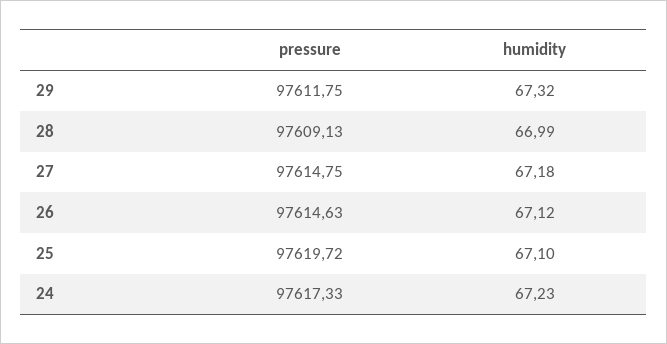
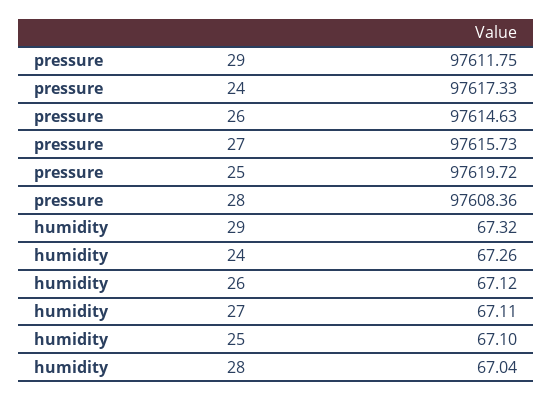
pressure, 28: 97609.13 -> 97608.36
humidity, 28: 66.99 -> 67.04
pressure, 27: 97614.75 -> 97615.73
humidity, 27: 67.18 -> 67.11
humidity, 24: 67.23 -> 67.26

